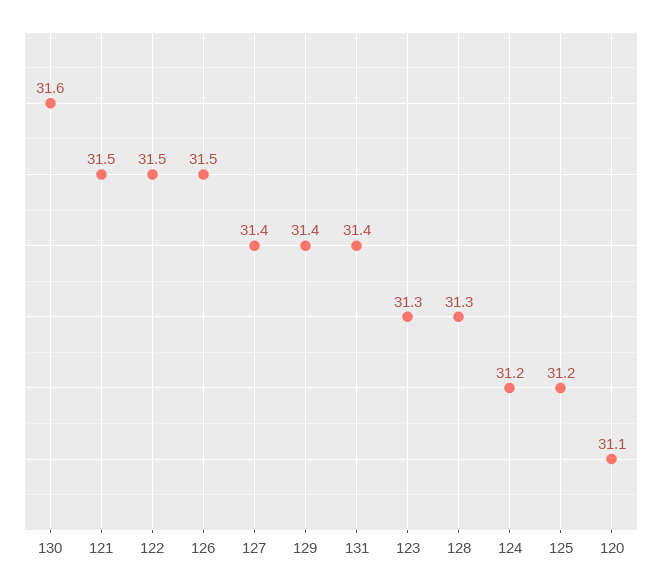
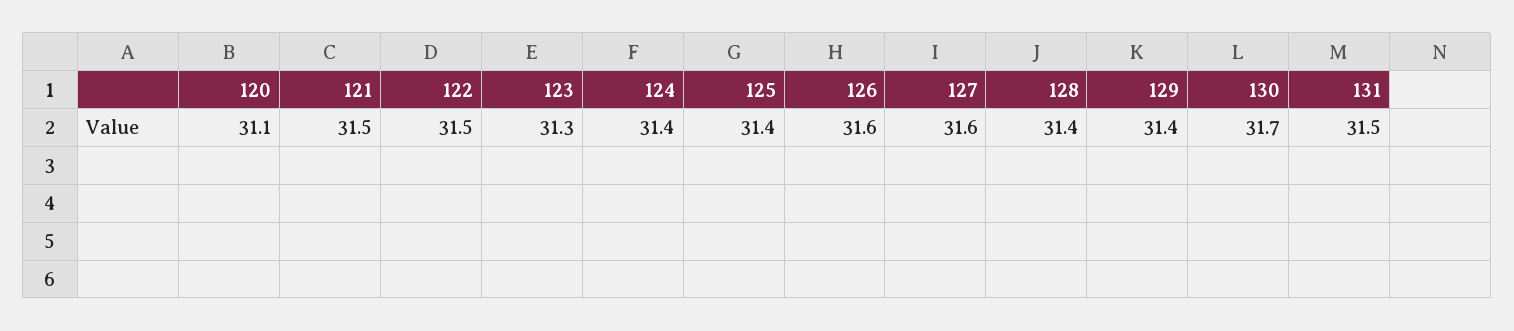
130: 31.6 -> 31.7
126: 31.5 -> 31.6
127: 31.4 -> 31.6
131: 31.4 -> 31.5
128: 31.3 -> 31.4
124: 31.2 -> 31.4
125: 31.2 -> 31.4

